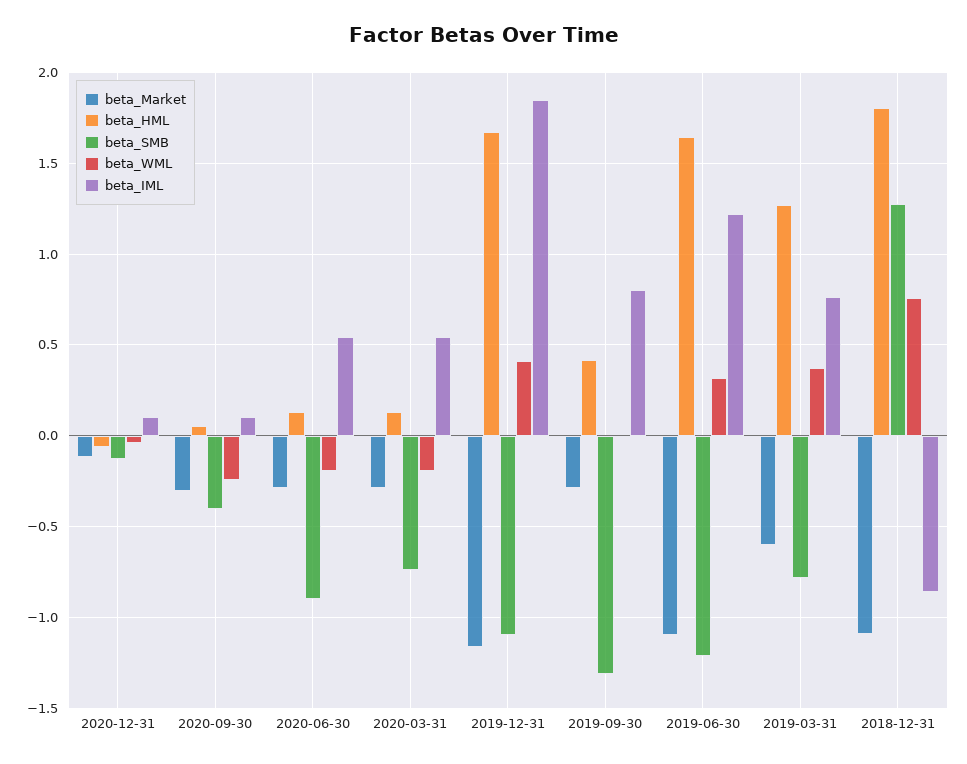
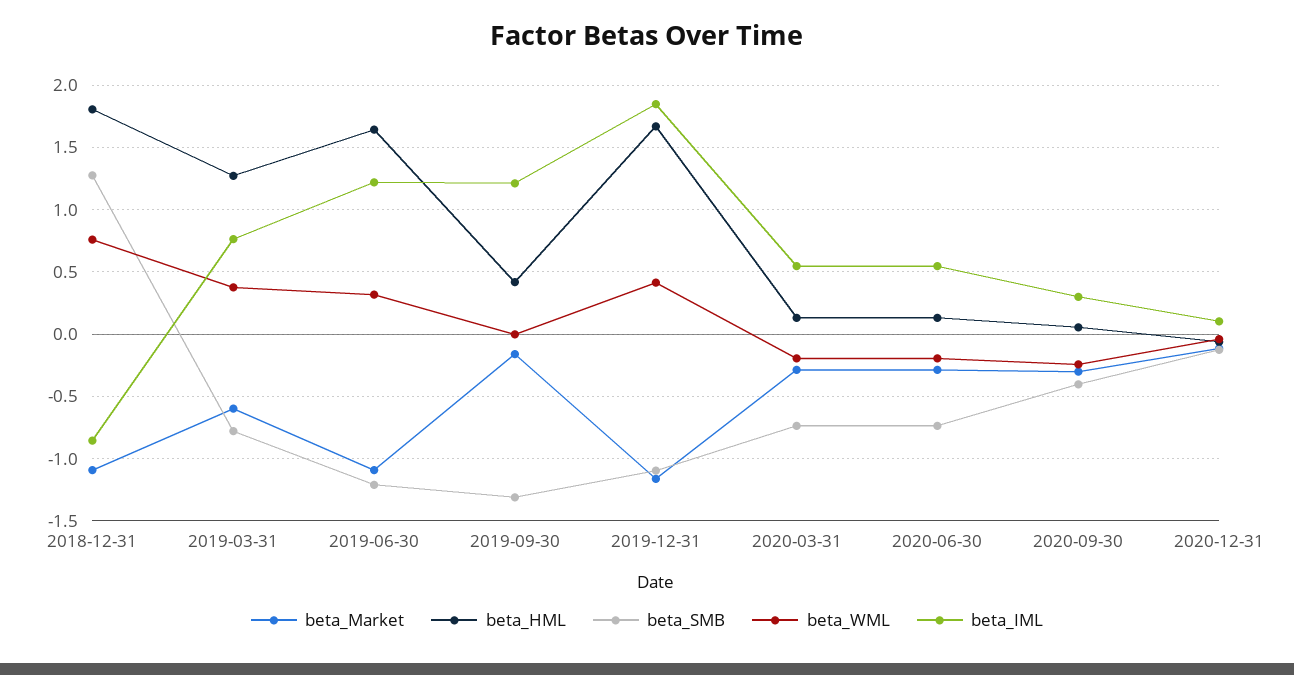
beta_IML, 2020-09-30: 0.1 -> 0.3
beta_SMB, 2020-06-30: -0.9 -> -0.75
beta_Market, 2019-09-30: -0.3 -> -0.15
beta_IML, 2019-09-30: 0.8 -> 1.2

